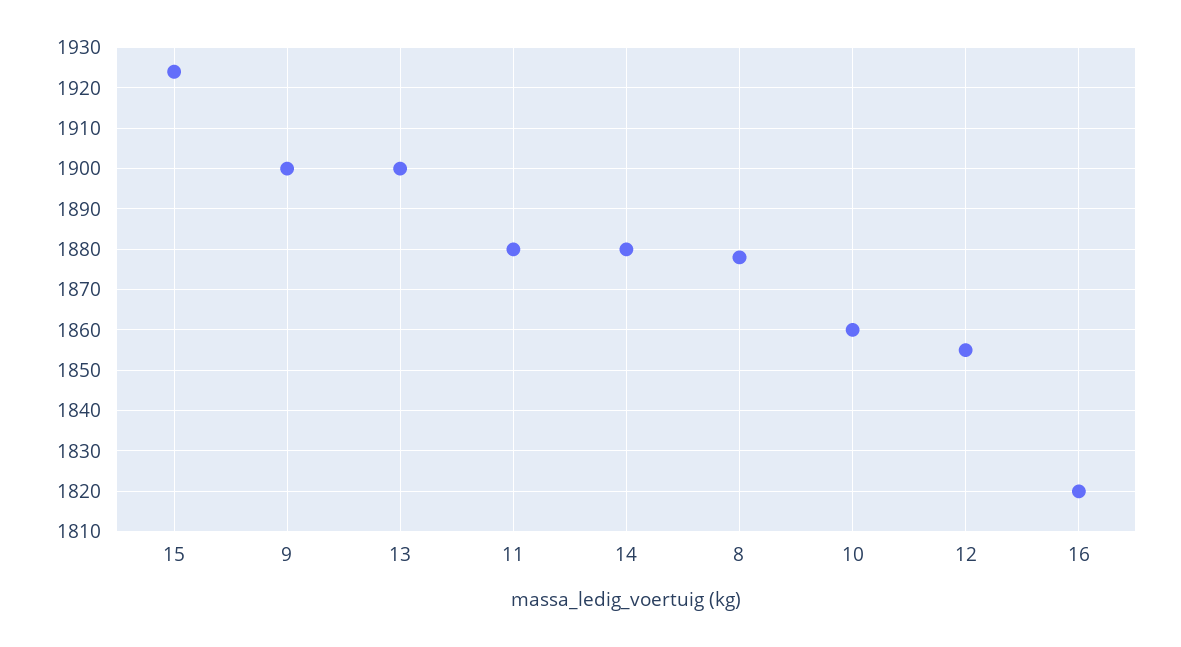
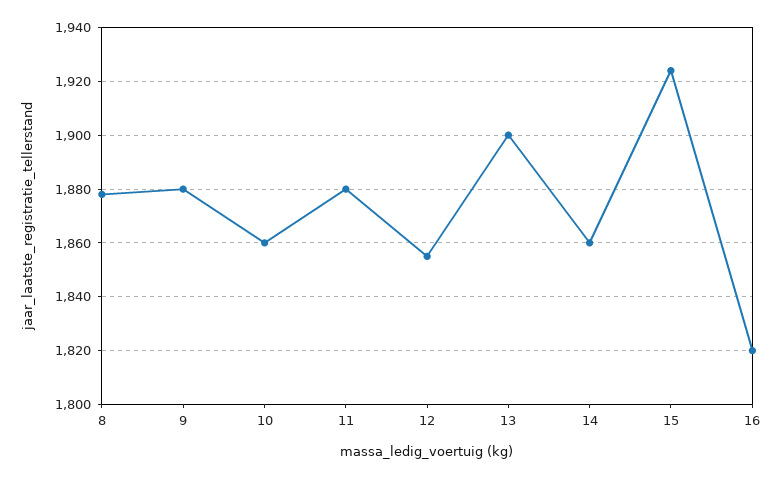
9: 1900 -> 1880
14: 1880 -> 1860

